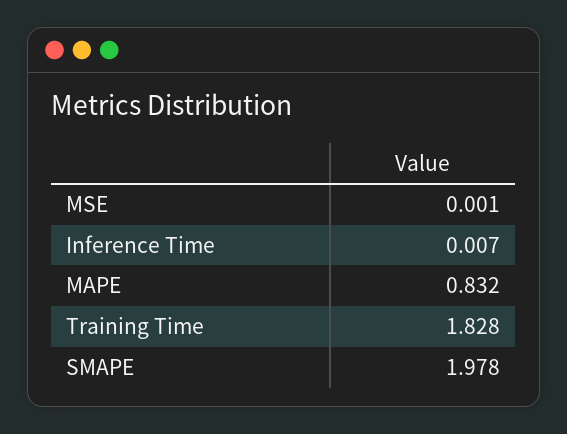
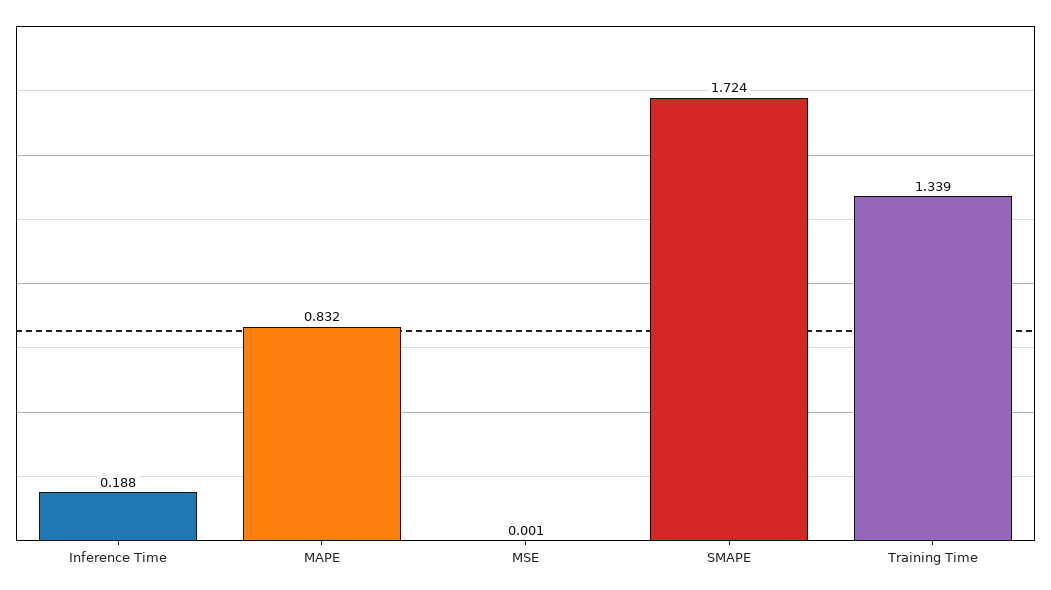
Inference Time: 0.007 -> 0.188
Training Time: 1.828 -> 1.339
SMAPE: 1.978 -> 1.724

